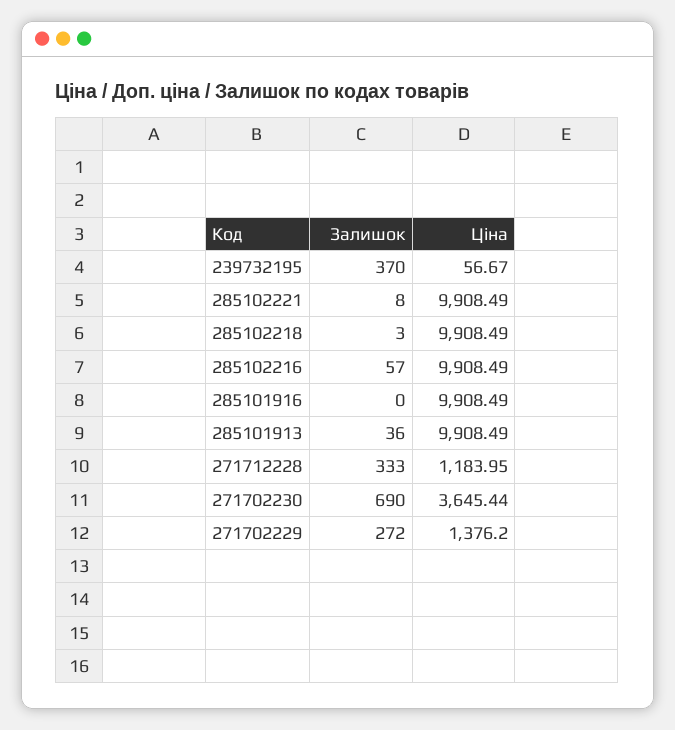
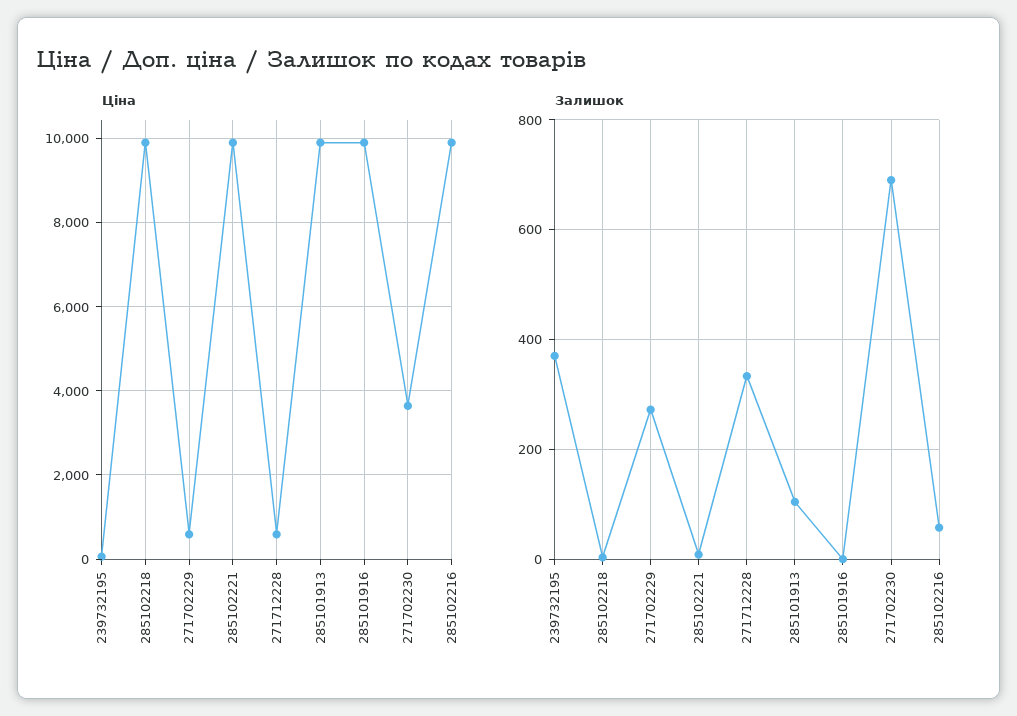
Залишок, 285101913: 36 -> 100
Ціна, 271712228: 1183.95 -> 600
Ціна, 271702229: 1376.2 -> 600

